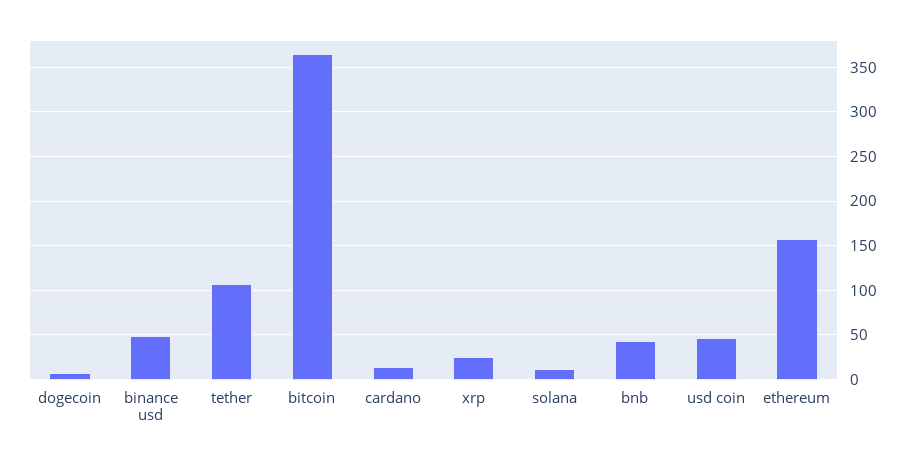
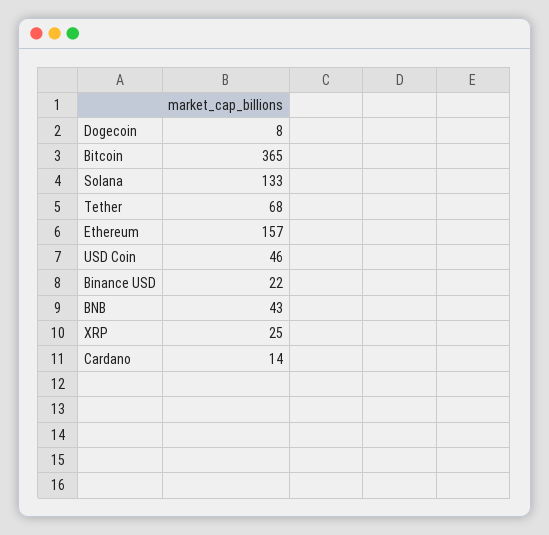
binance usd: 50 -> 22
tether: 110 -> 68
solana: 10 -> 133

